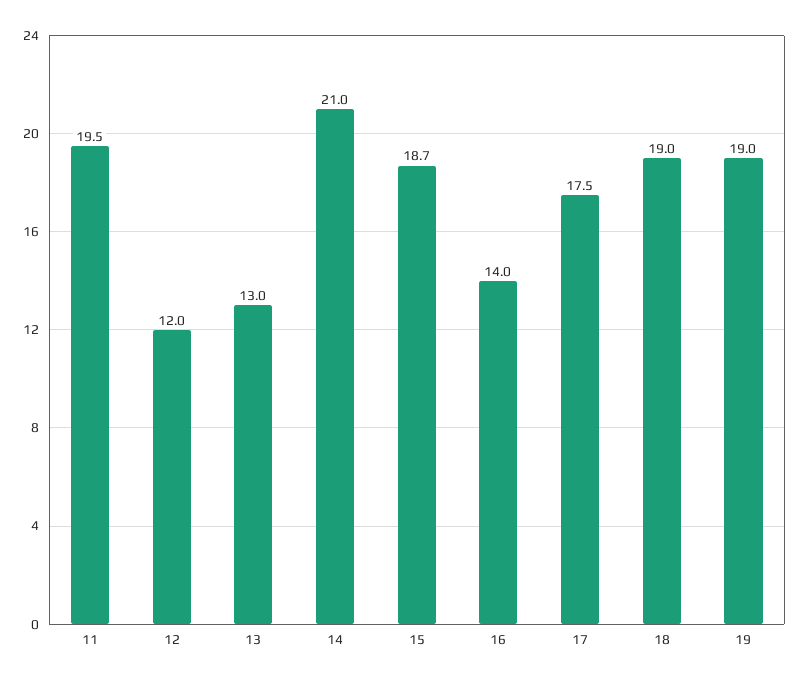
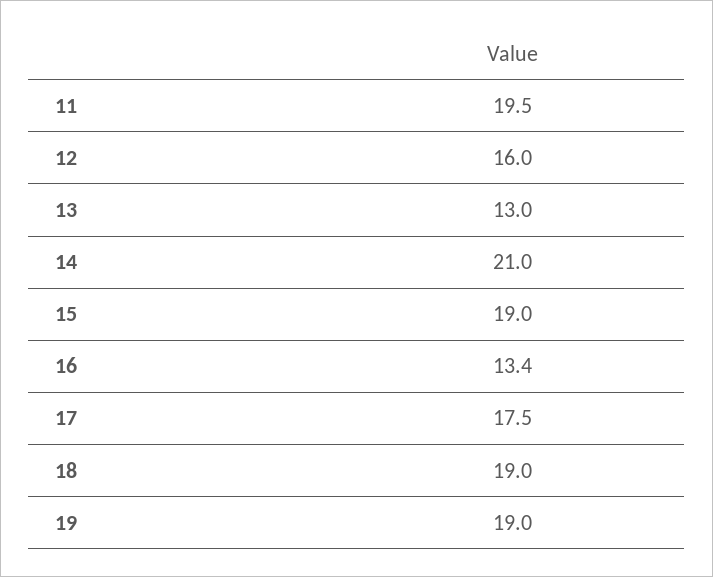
12: 12 -> 16
15: 18.7 -> 19
16: 14 -> 13.4

